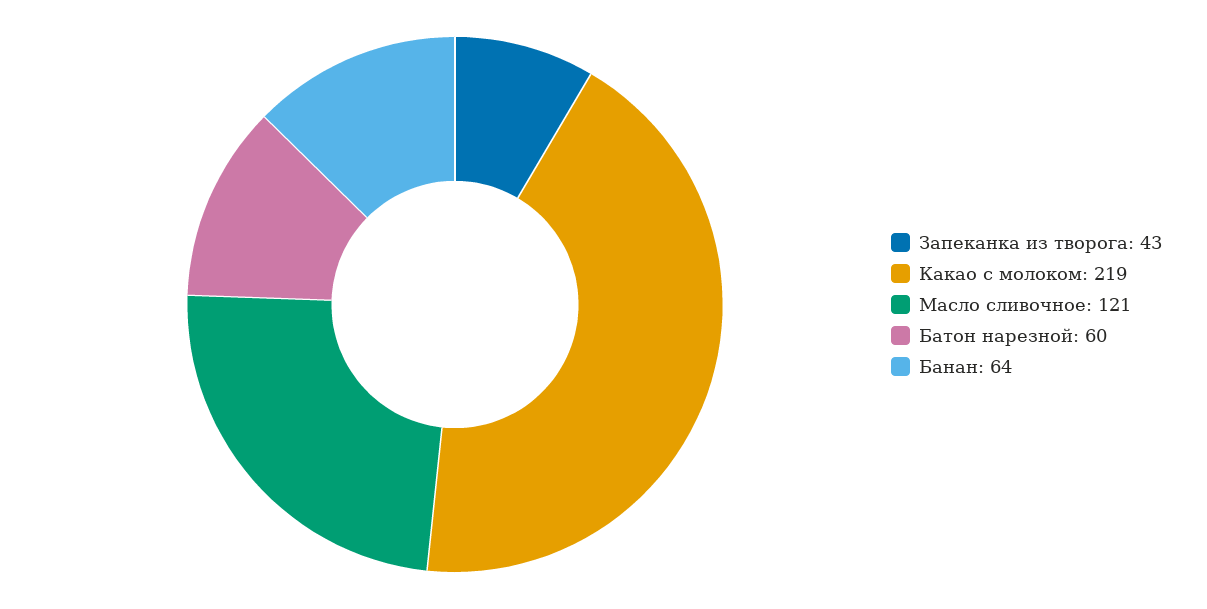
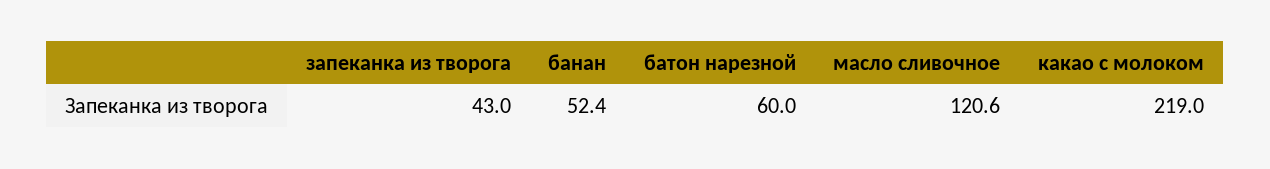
Банан: 64 -> 52.4

